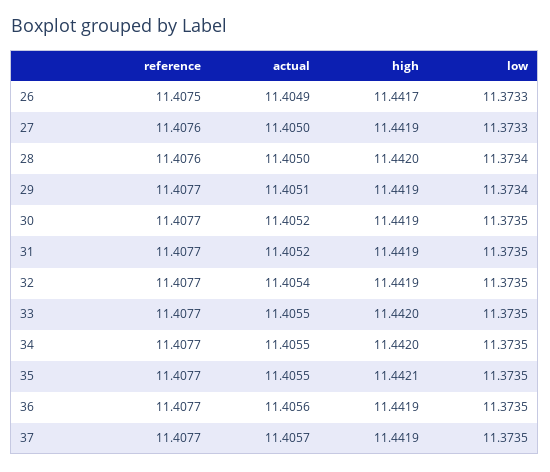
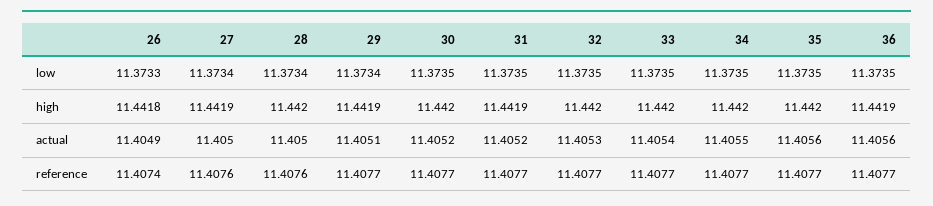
reference, 26: 11.4075 -> 11.4074
high, 26: 11.4417 -> 11.4418
low, 27: 11.3733 -> 11.3734
high, 30: 11.4419 -> 11.442
actual, 32: 11.4054 -> 11.4053
high, 32: 11.4419 -> 11.442
actual, 33: 11.4055 -> 11.4054
actual, 35: 11.4055 -> 11.4056
high, 35: 11.4421 -> 11.442
reference, 37: 11.4077 -> none
actual, 37: 11.4057 -> none
high, 37: 11.4419 -> none
low, 37: 11.3735 -> none

